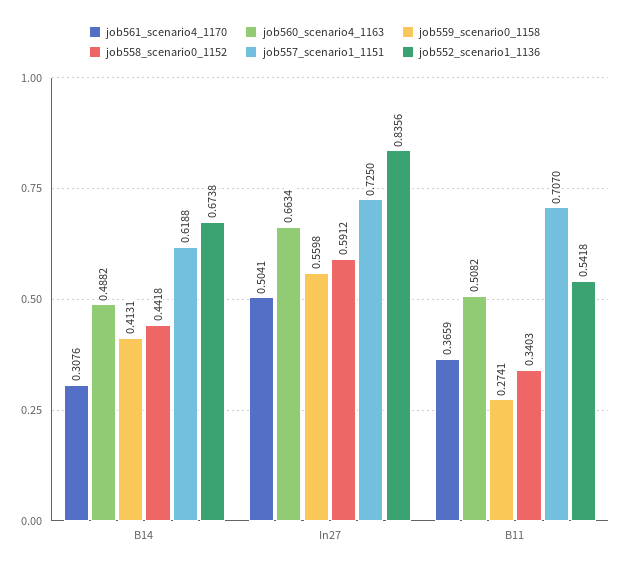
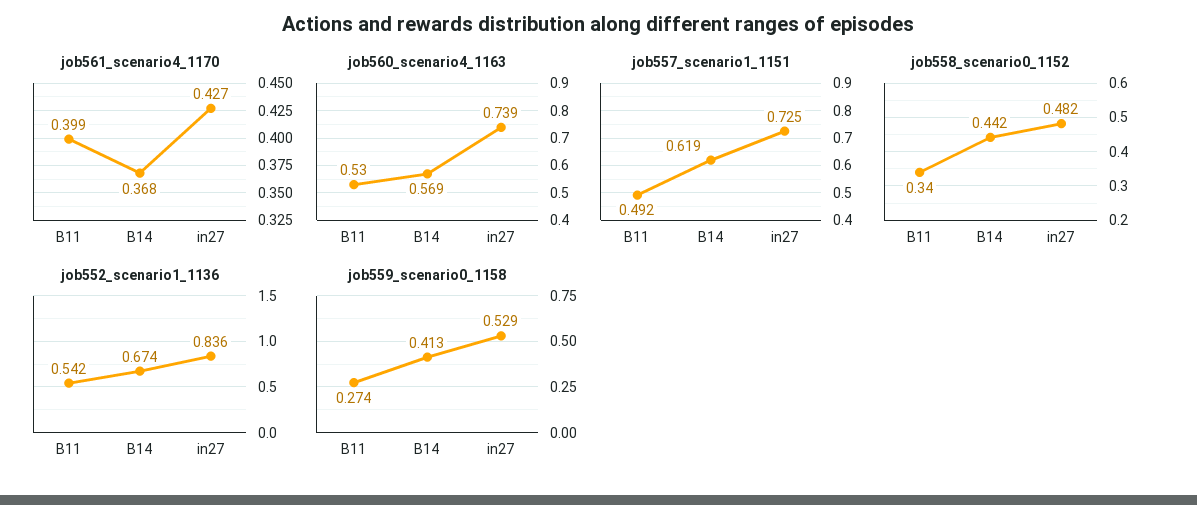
job561_scenario4_1170, B14: 0.3076 -> 0.368
job560_scenario4_1163, B14: 0.4882 -> 0.569
job561_scenario4_1170, In27: 0.5041 -> 0.427
job560_scenario4_1163, In27: 0.6634 -> 0.739
job559_scenario0_1158, In27: 0.5598 -> 0.529
job558_scenario0_1152, In27: 0.5912 -> 0.482
job561_scenario4_1170, B11: 0.3659 -> 0.399
job560_scenario4_1163, B11: 0.5082 -> 0.53
job557_scenario1_1151, B11: 0.707 -> 0.492

